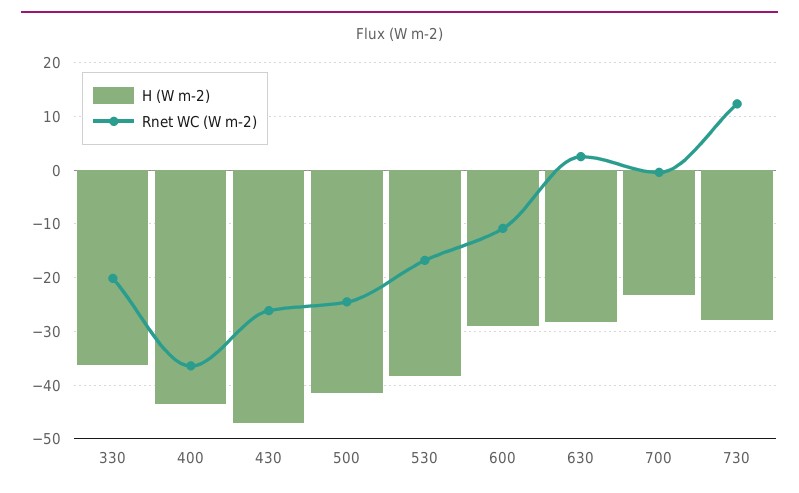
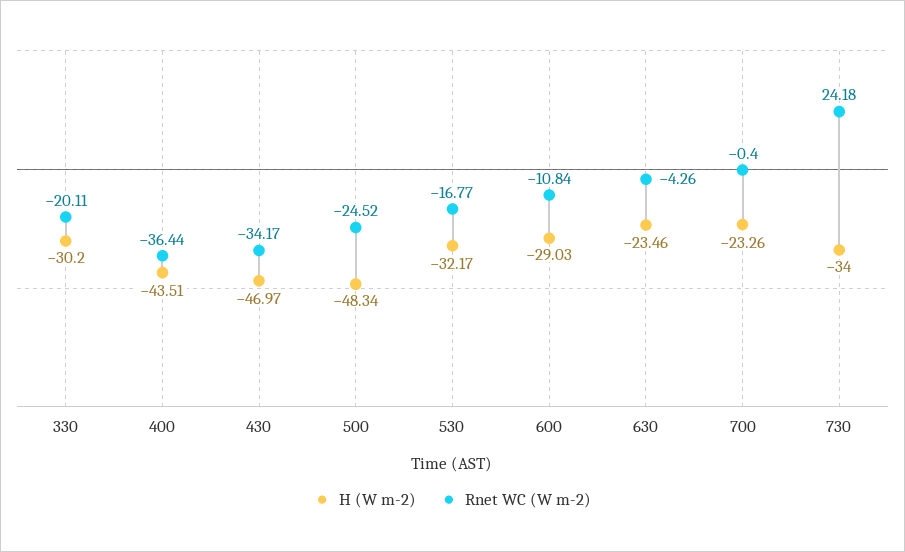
H (W m-2), 330: -36 -> -30.2
Rnet WC (W m-2), 430: -26 -> -34.17
H (W m-2), 500: -42 -> -48.34
H (W m-2), 530: -38 -> -32.17
H (W m-2), 630: -28 -> -23.46
Rnet WC (W m-2), 630: 2 -> -4.26
H (W m-2), 730: -28 -> -34
Rnet WC (W m-2), 730: 12 -> 24.18

